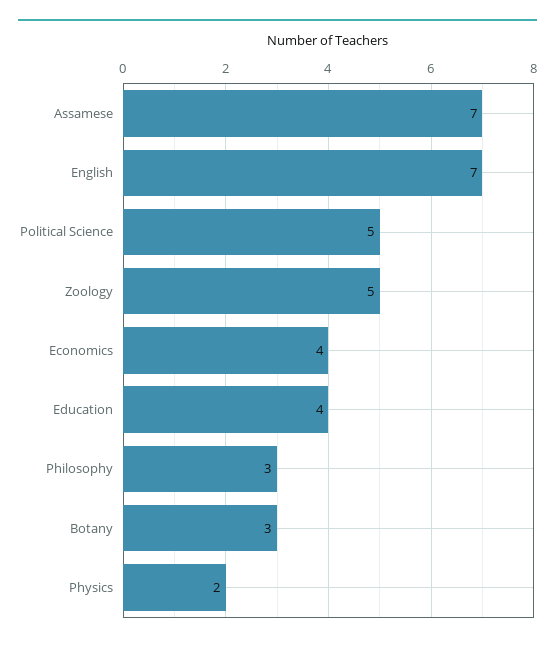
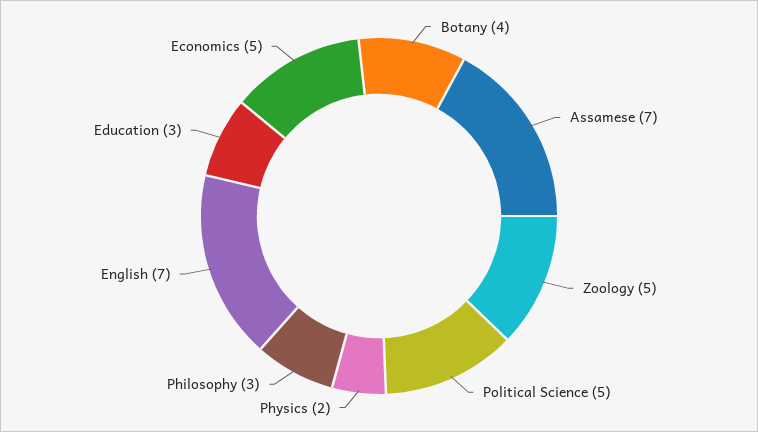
Economics: 4 -> 5
Education: 4 -> 3
Botany: 3 -> 4

